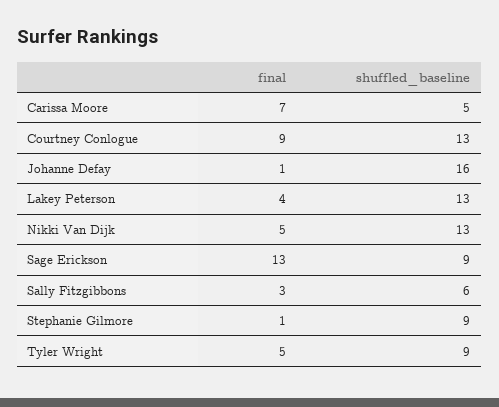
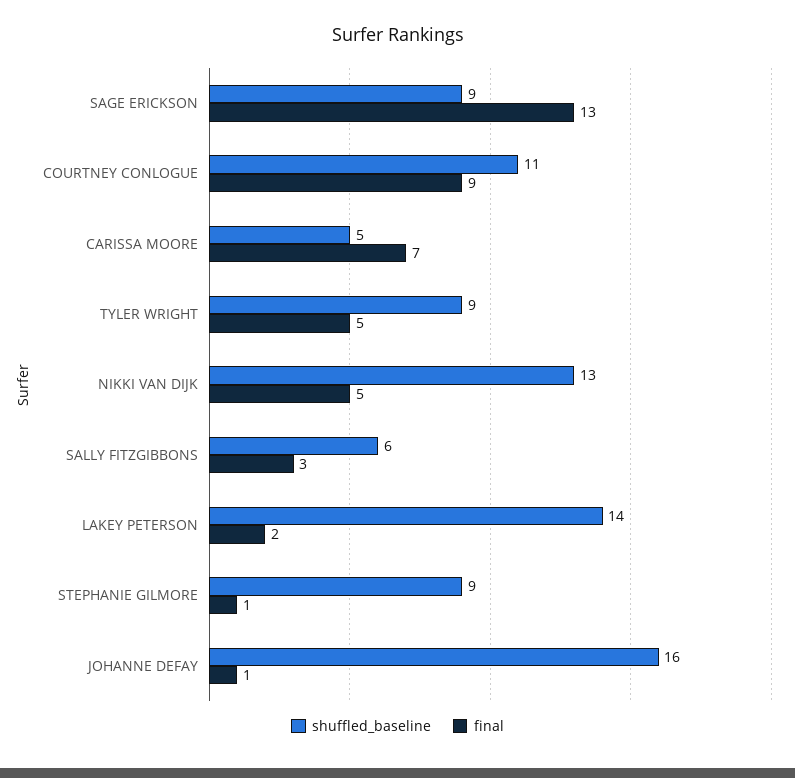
shuffled_baseline, Courtney Conlogue: 13 -> 11
final, Lakey Peterson: 4 -> 2
shuffled_baseline, Lakey Peterson: 13 -> 14

